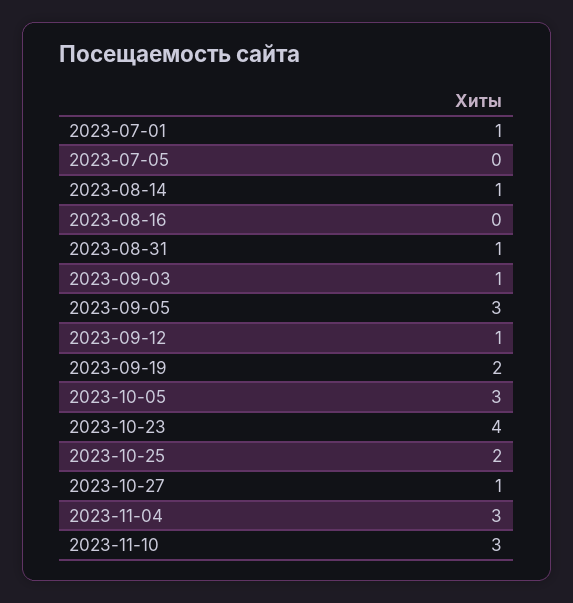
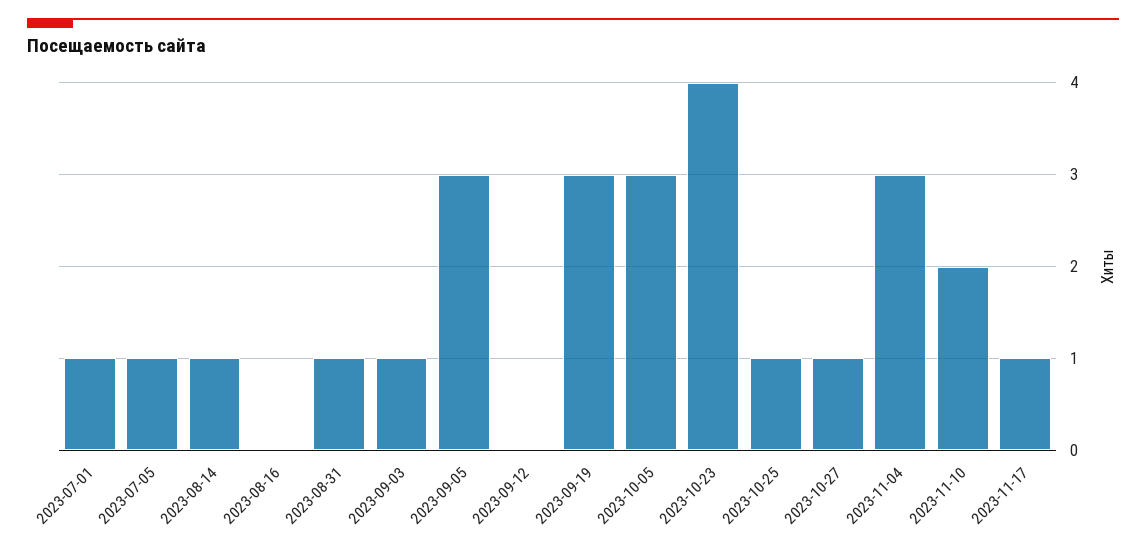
2023-07-05: 0 -> 1
2023-09-12: 1 -> 0
2023-09-19: 2 -> 3
2023-10-25: 2 -> 1
2023-11-10: 3 -> 2
2023-11-17: none -> 1

